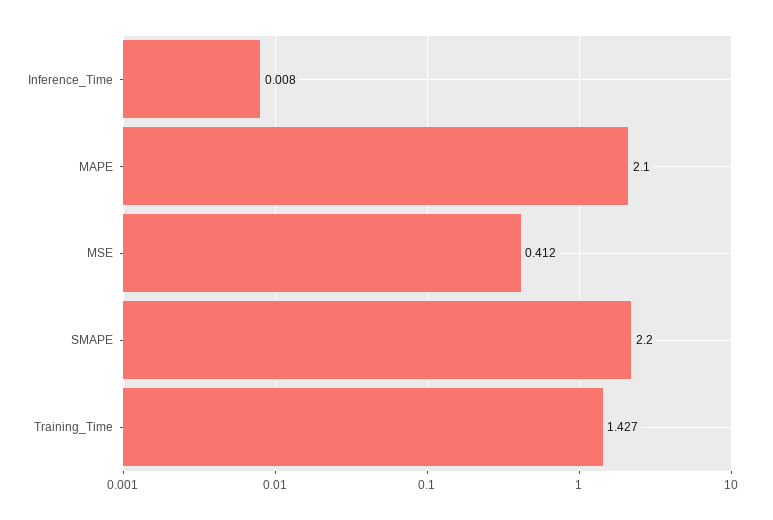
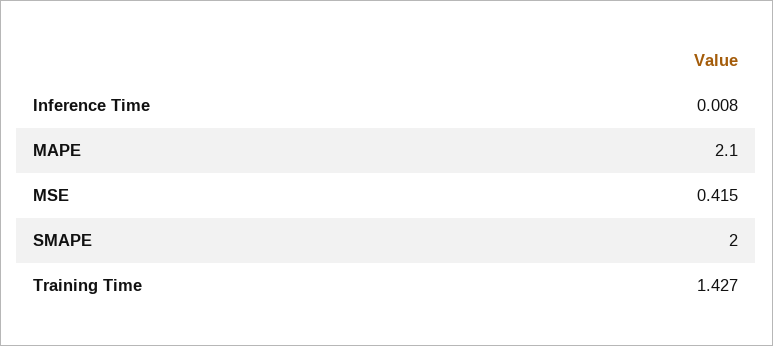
MSE: 0.412 -> 0.415
SMAPE: 2.2 -> 2

